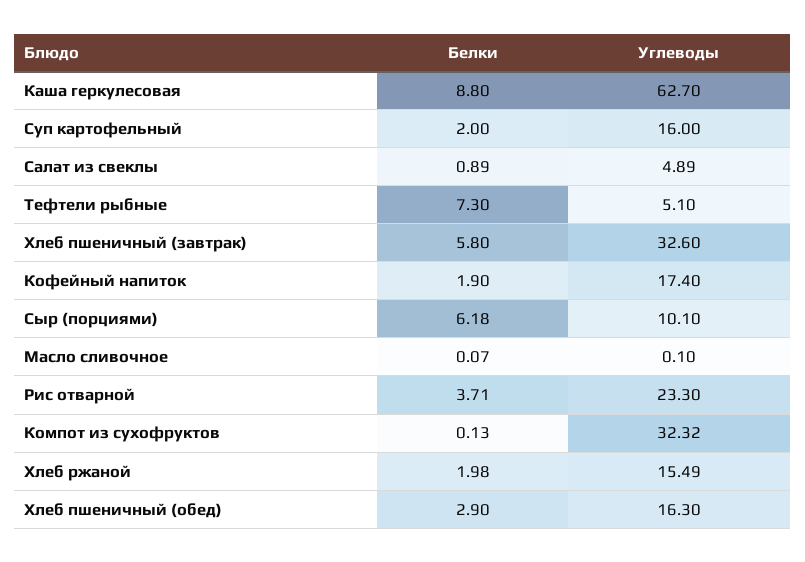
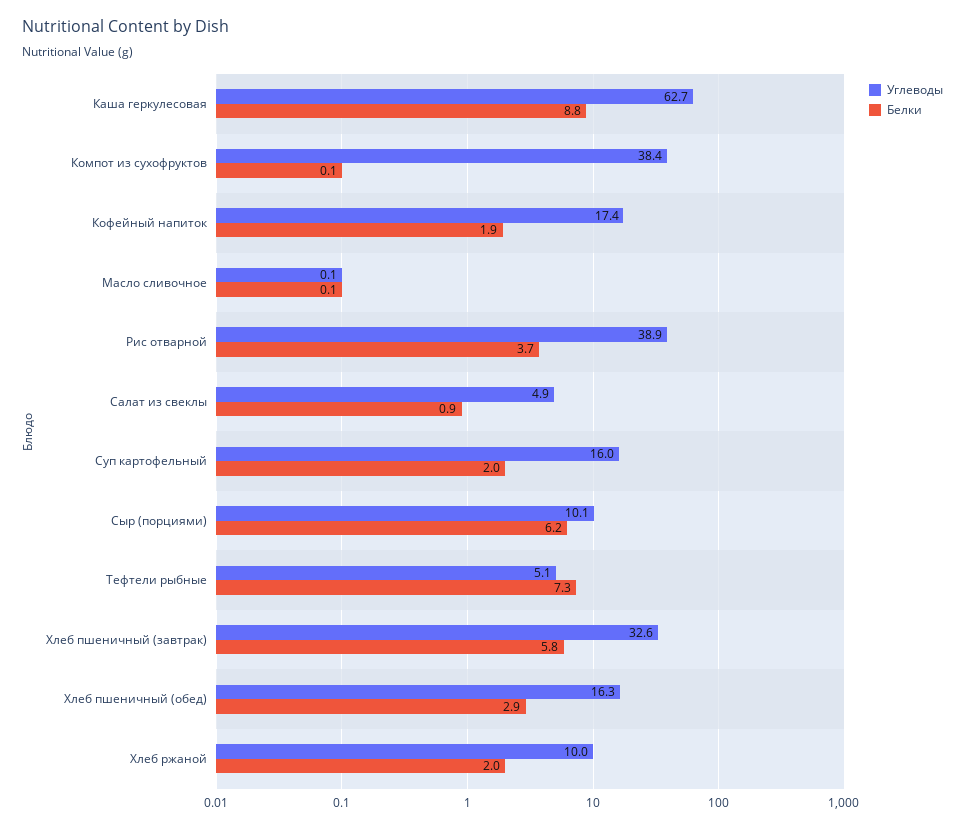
Углеводы, Рис отварной: 23.3 -> 38.9
Углеводы, Компот из сухофруктов: 32.32 -> 38.4
Углеводы, Хлеб ржаной: 15.49 -> 10

